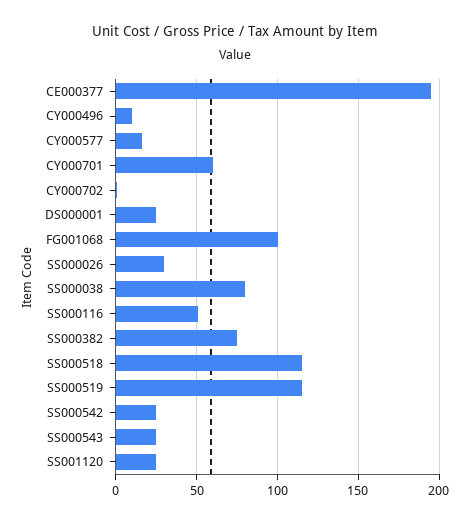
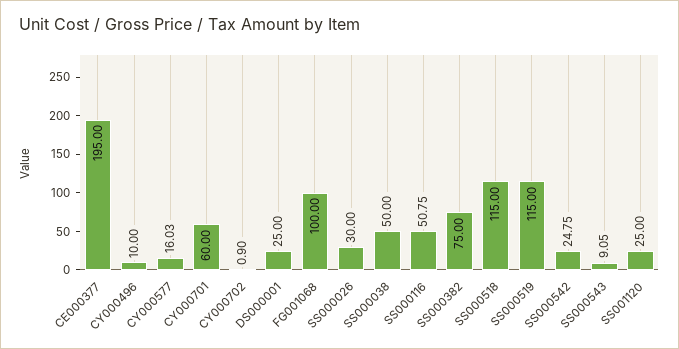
SS000038: 80 -> 50
SS000543: 25 -> 9.05

